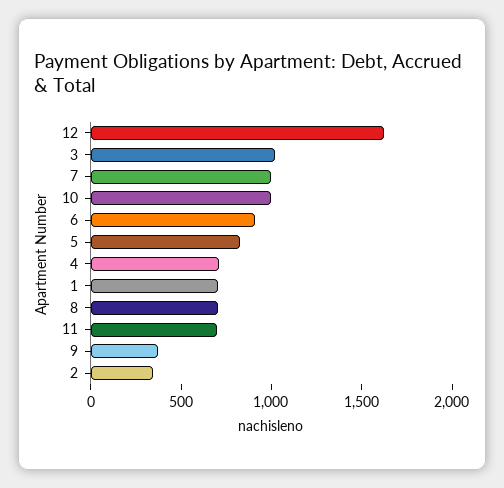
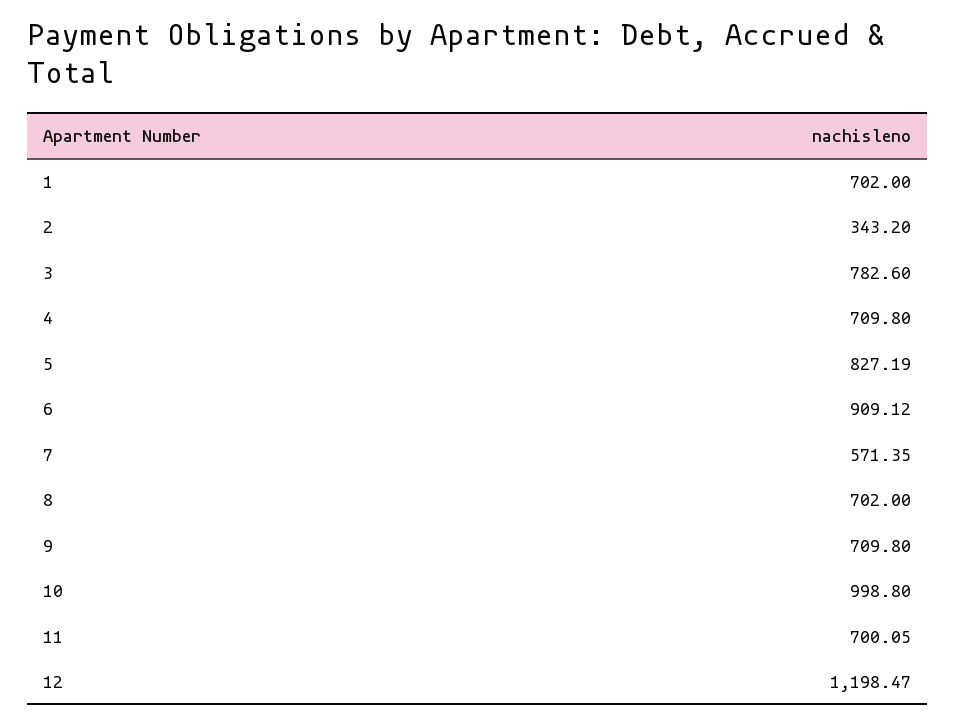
12: 1600 -> 1198.47
3: 1000 -> 782.6
7: 1000 -> 571.35
9: 400 -> 709.8

